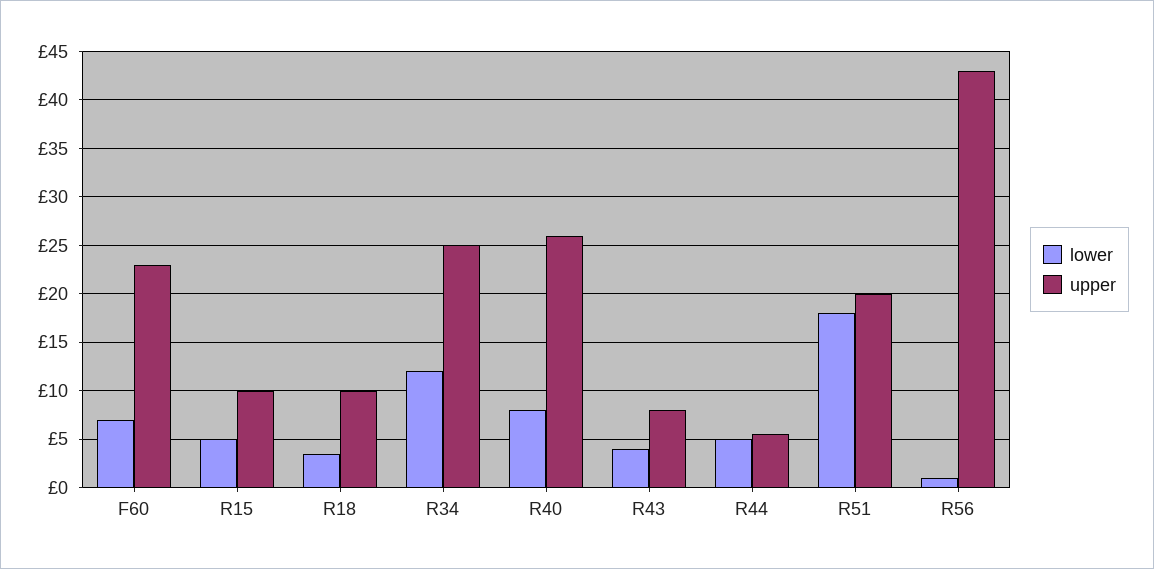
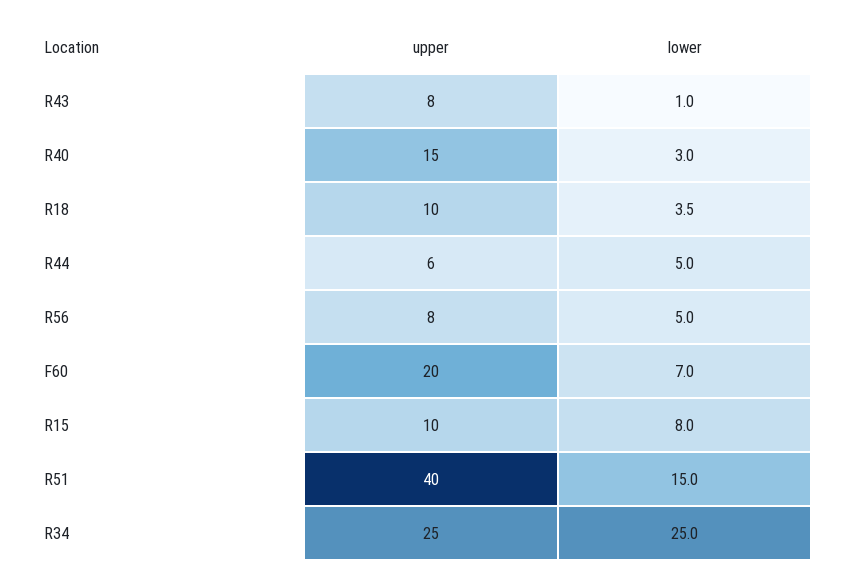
upper, F60: 23 -> 20
lower, R15: 5 -> 8
lower, R34: 12 -> 25
lower, R40: 8 -> 3
upper, R40: 26 -> 15
lower, R43: 4 -> 1
lower, R51: 18 -> 15
upper, R51: 20 -> 40
lower, R56: 1 -> 5
upper, R56: 43 -> 8

